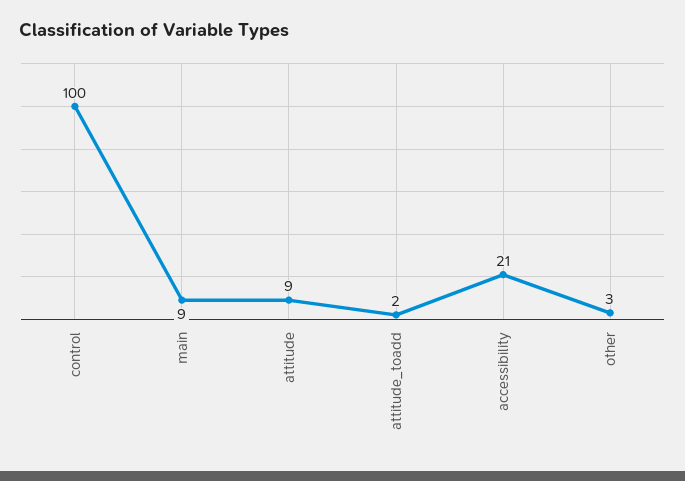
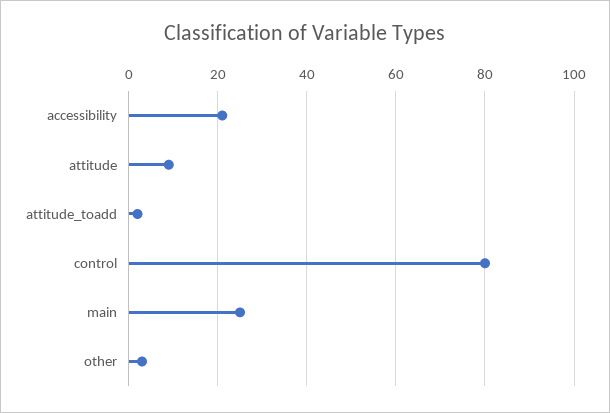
control: 100 -> 80
main: 9 -> 25

